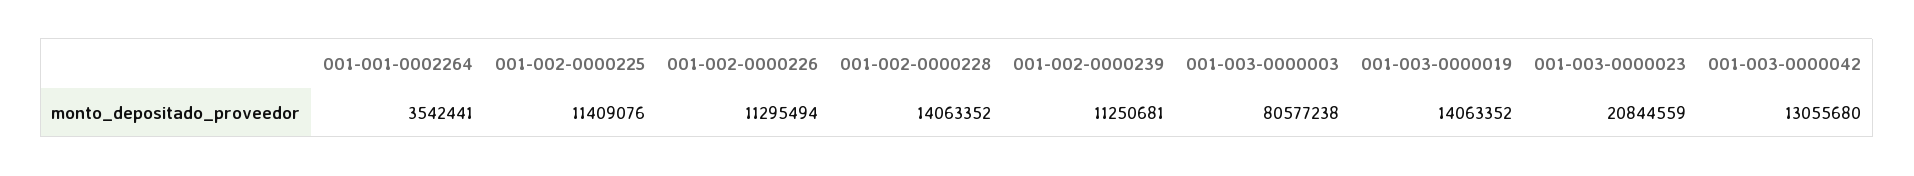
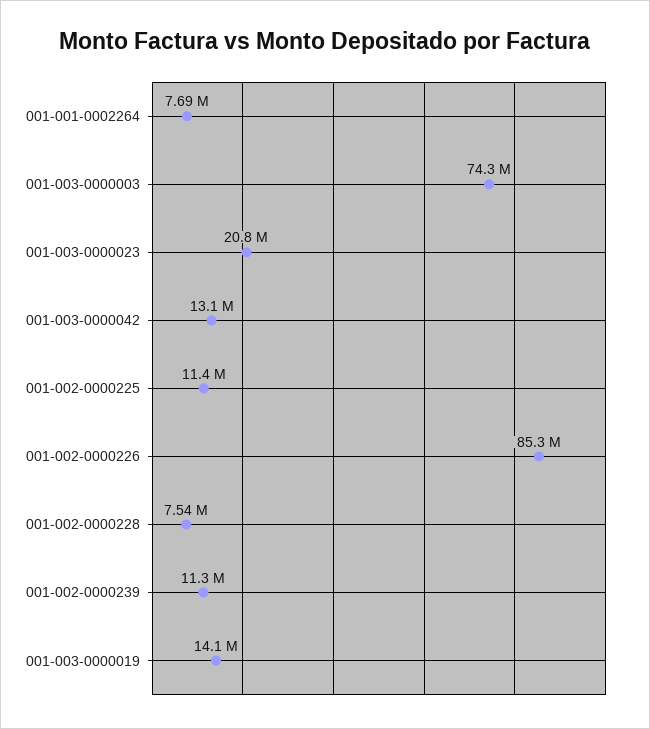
001-001-0002264: 3542441 -> 7690000
001-002-0000226: 11295494 -> 85300000
001-002-0000228: 14063352 -> 7540000
001-003-0000003: 80577238 -> 74300000

